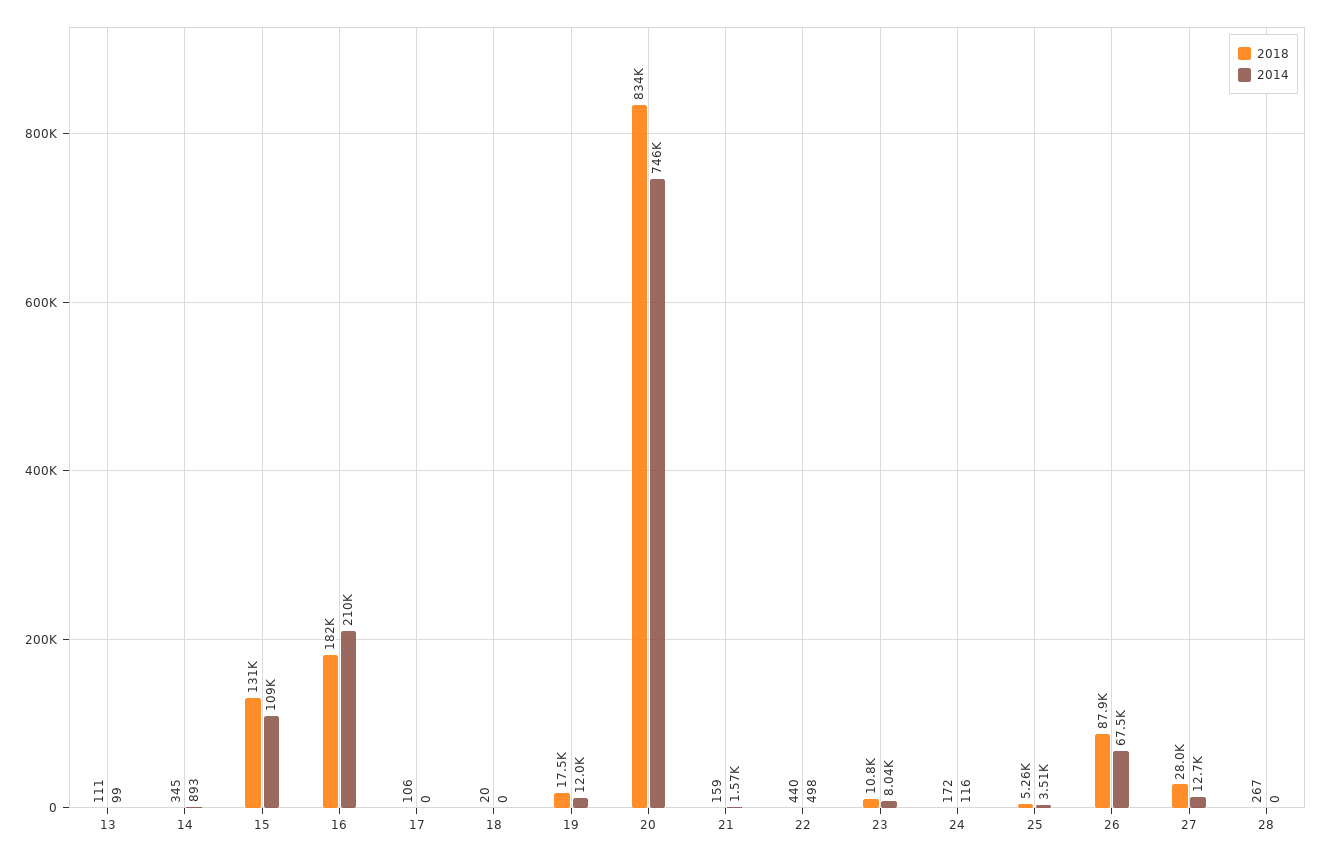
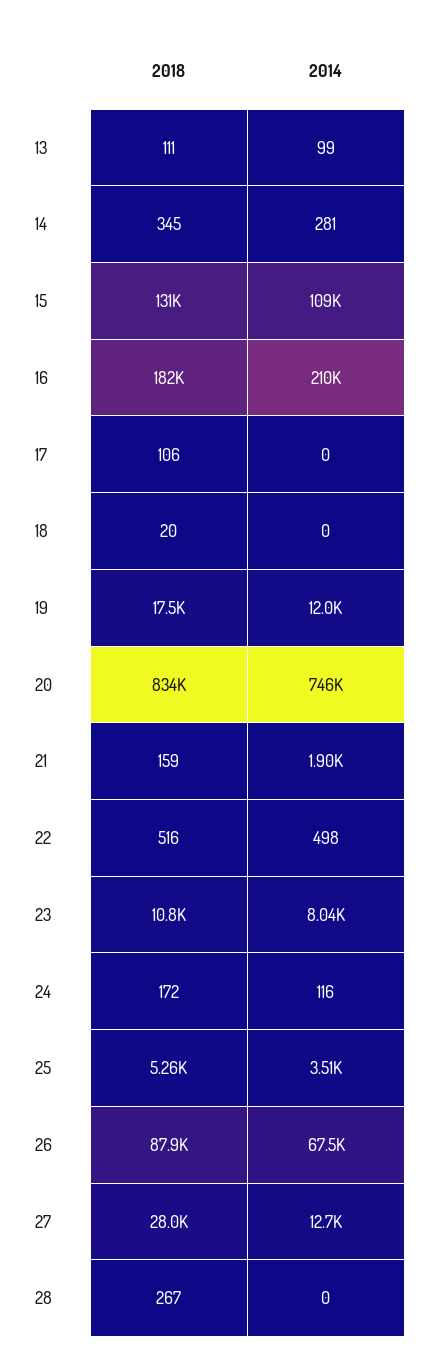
2014, 14: 893 -> 281
2014, 21: 1570 -> 1900
2018, 22: 440 -> 516

